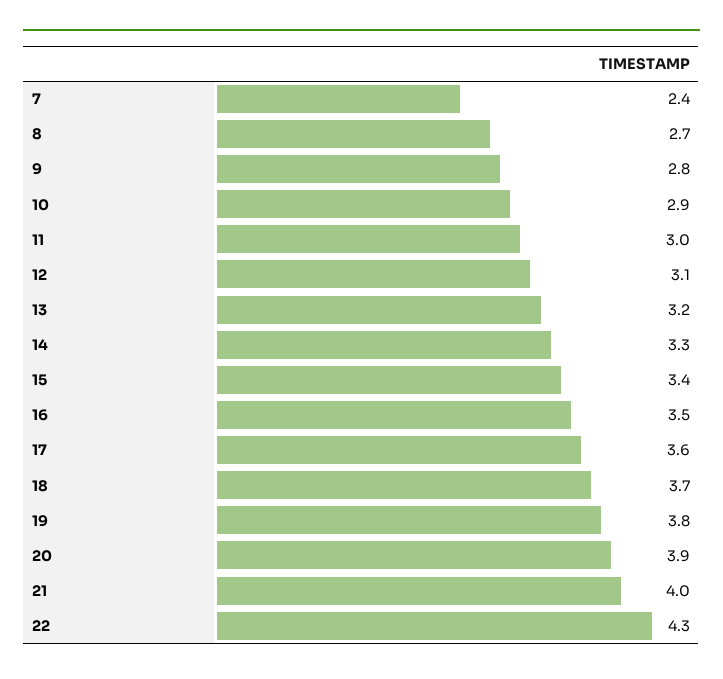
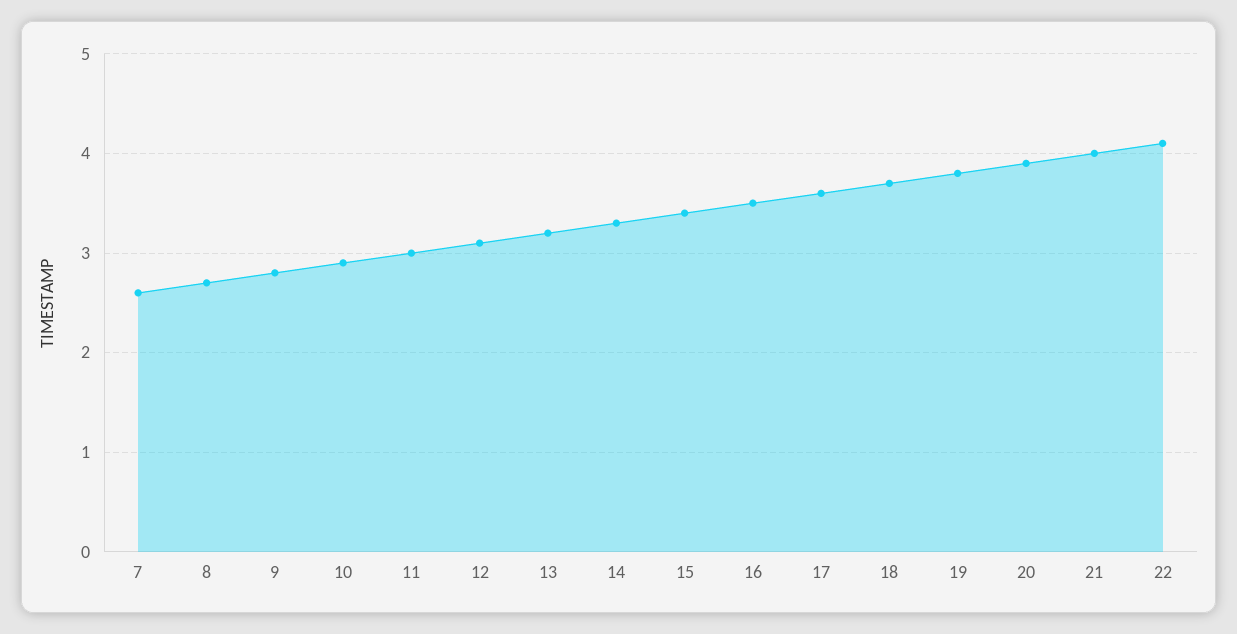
7: 2.4 -> 2.6
22: 4.3 -> 4.1

